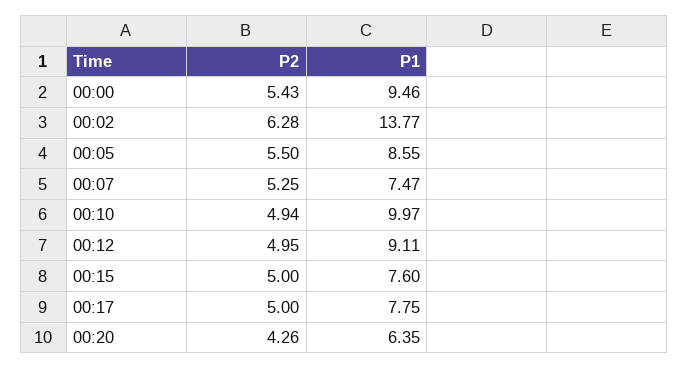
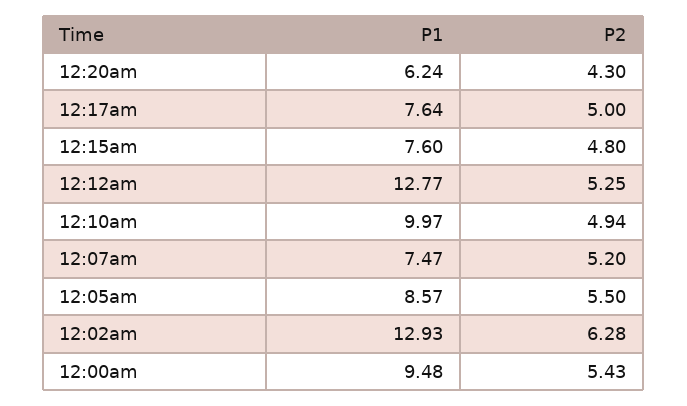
P1, 00:00: 9.46 -> 9.48
P1, 00:02: 13.77 -> 12.93
P1, 00:05: 8.55 -> 8.57
P2, 00:07: 5.25 -> 5.2
P2, 00:12: 4.95 -> 5.25
P1, 00:12: 9.11 -> 12.77
P2, 00:15: 5 -> 4.8
P1, 00:17: 7.75 -> 7.64
P2, 00:20: 4.26 -> 4.3
P1, 00:20: 6.35 -> 6.24

